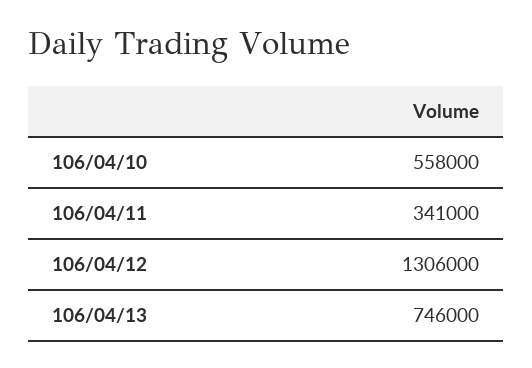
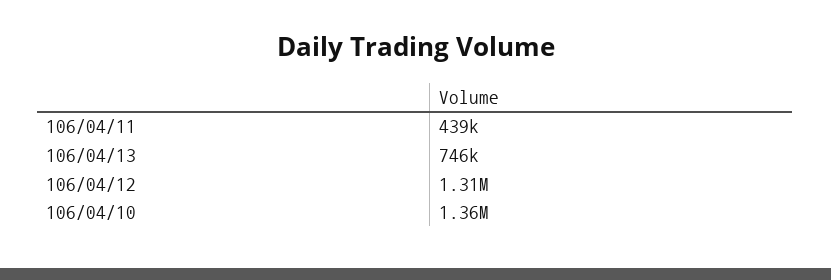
106/04/10: 558000 -> 1360000
106/04/11: 341000 -> 439000

